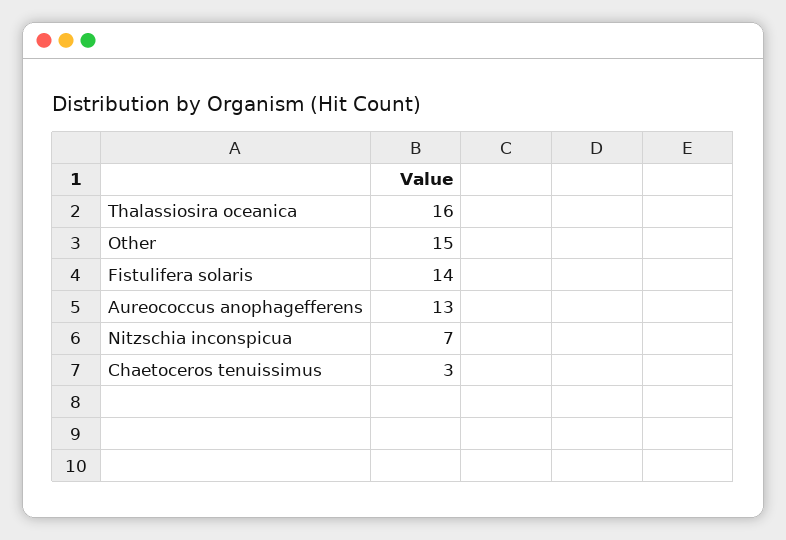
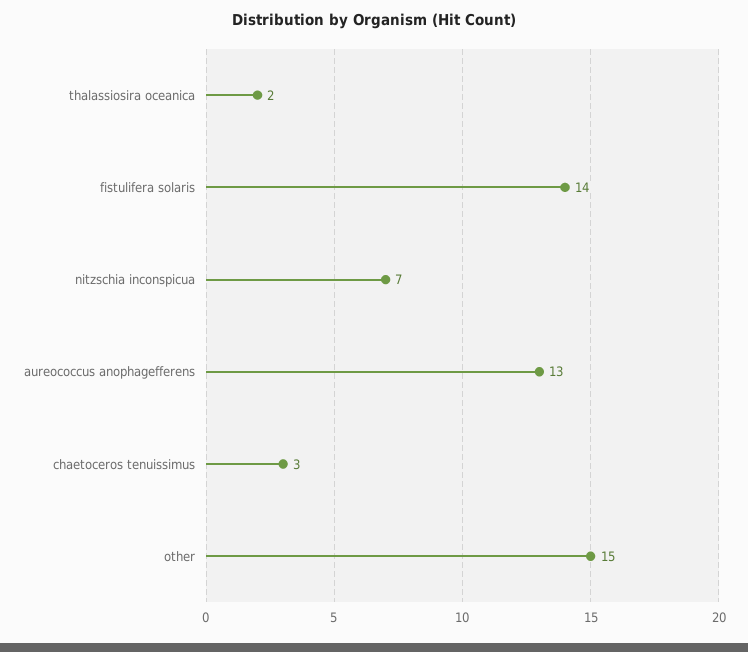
Thalassiosira oceanica: 16 -> 2

